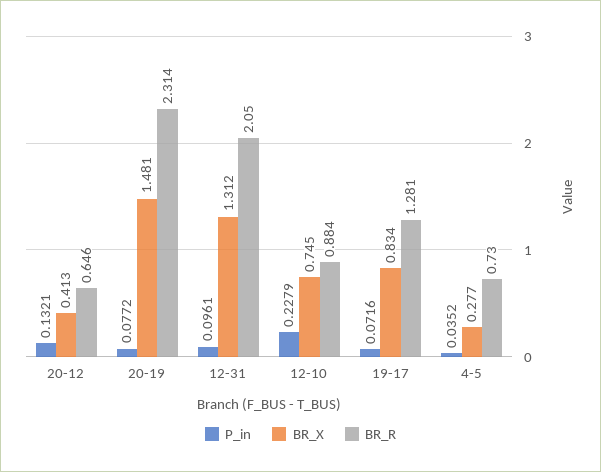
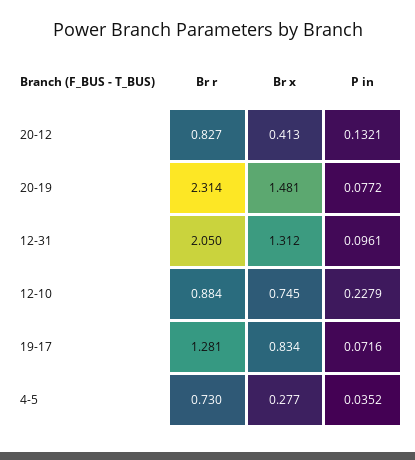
BR_R, 20-12: 0.646 -> 0.827

